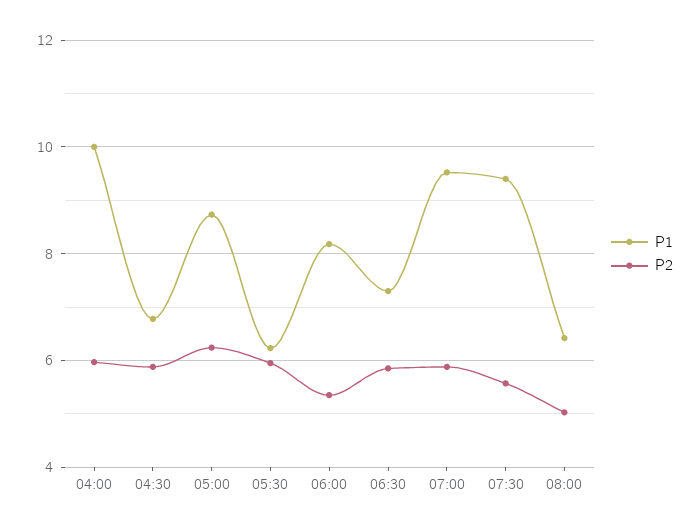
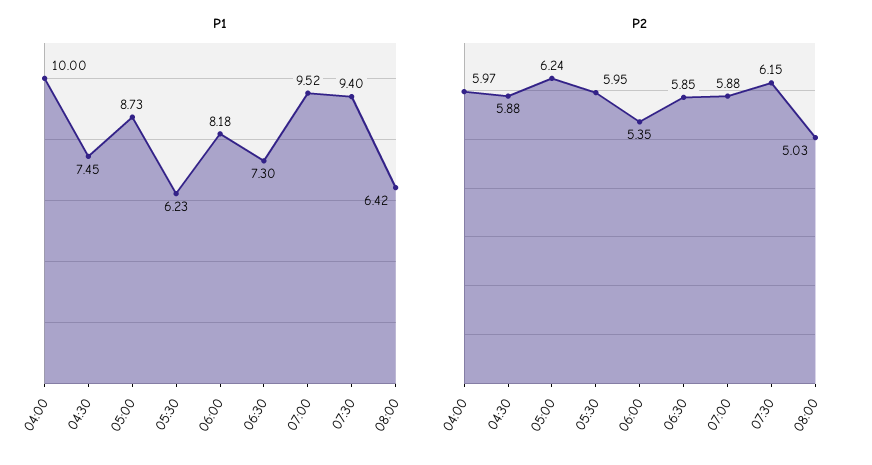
P1, 04:30: 6.8 -> 7.45
P2, 07:30: 5.6 -> 6.15

